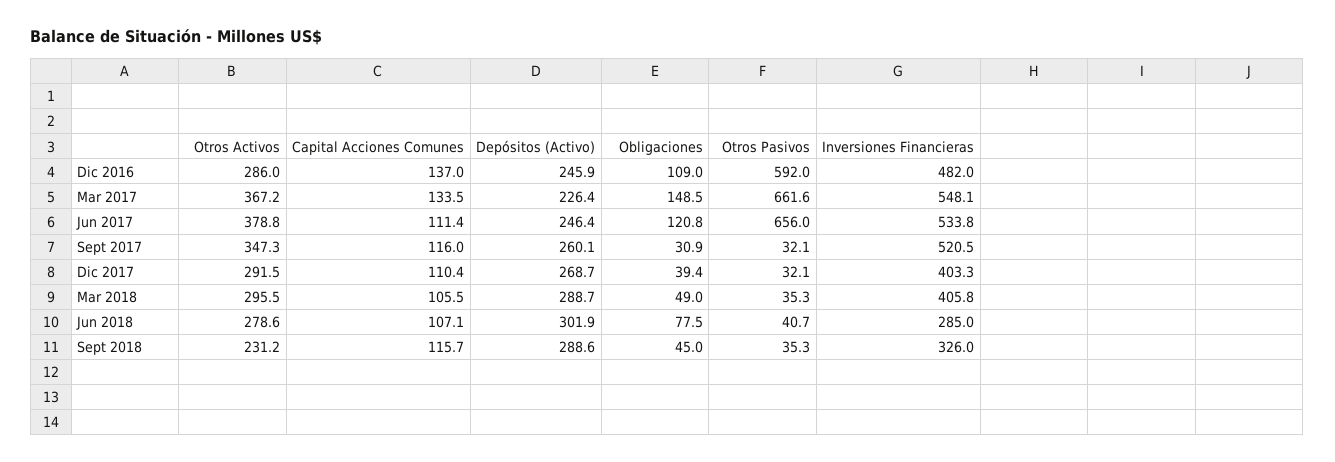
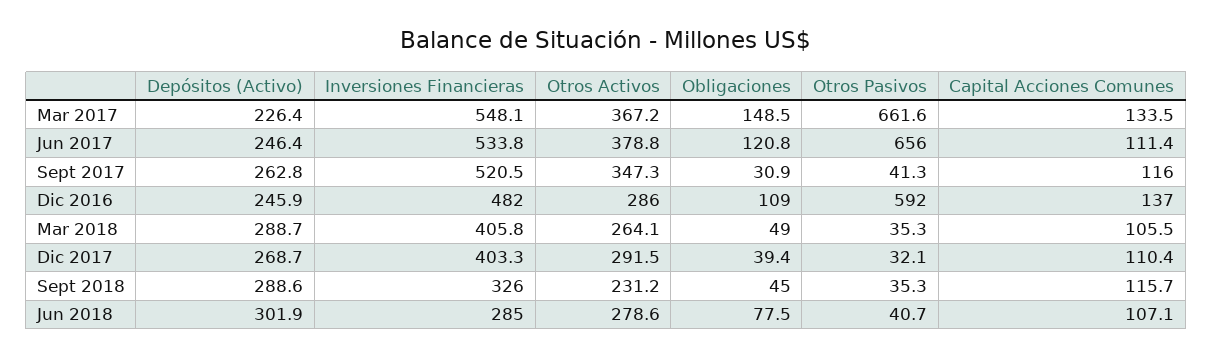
Depósitos (Activo), Sept 2017: 260.1 -> 262.8
Otros Pasivos, Sept 2017: 32.1 -> 41.3
Otros Activos, Mar 2018: 295.5 -> 264.1

